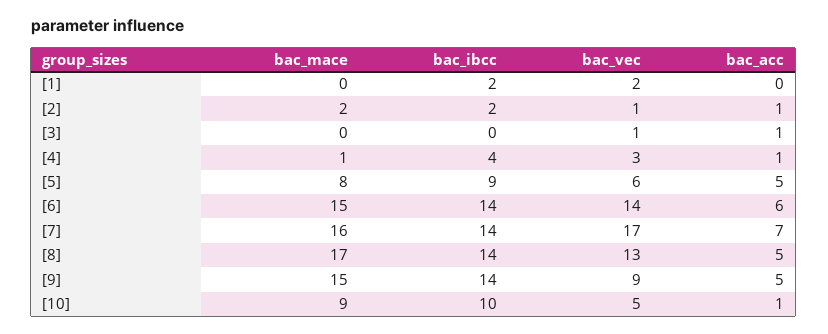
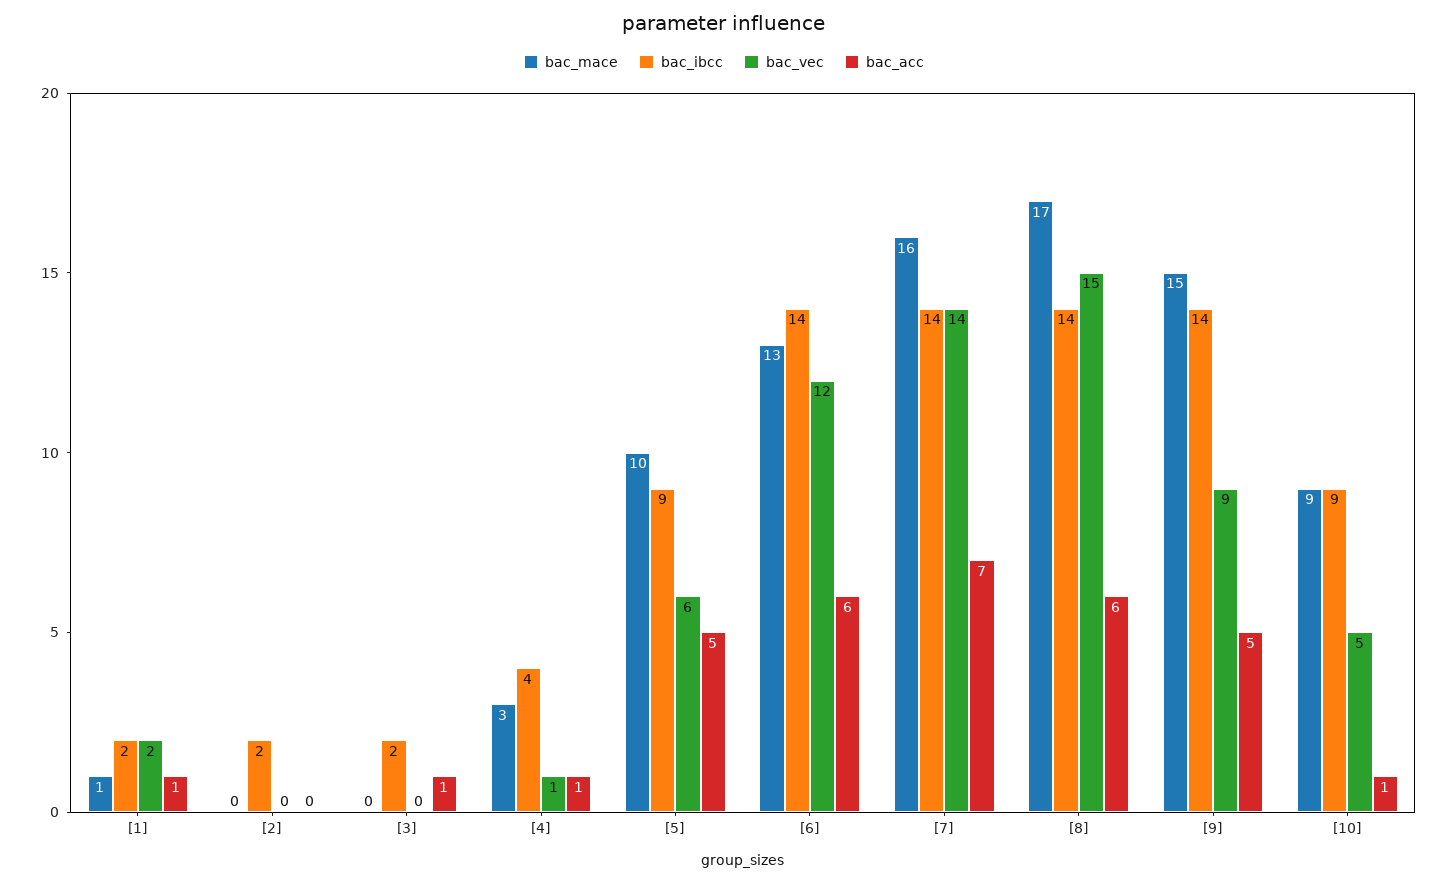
bac_mace, [1]: 0 -> 1
bac_acc, [1]: 0 -> 1
bac_mace, [2]: 2 -> 0
bac_vec, [2]: 1 -> 0
bac_acc, [2]: 1 -> 0
bac_ibcc, [3]: 0 -> 2
bac_vec, [3]: 1 -> 0
bac_mace, [4]: 1 -> 3
bac_vec, [4]: 3 -> 1
bac_mace, [5]: 8 -> 10
bac_mace, [6]: 15 -> 13
bac_vec, [6]: 14 -> 12
bac_vec, [7]: 17 -> 14
bac_vec, [8]: 13 -> 15
bac_acc, [8]: 5 -> 6
bac_ibcc, [10]: 10 -> 9

